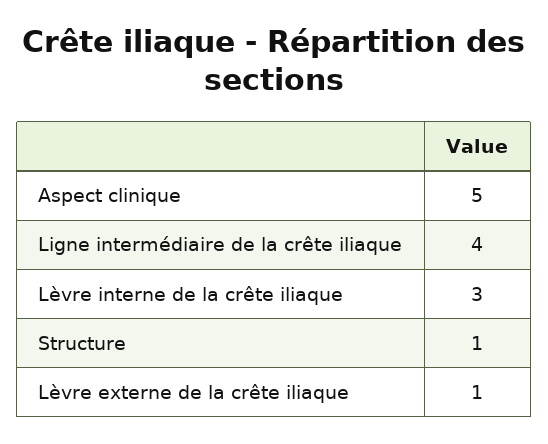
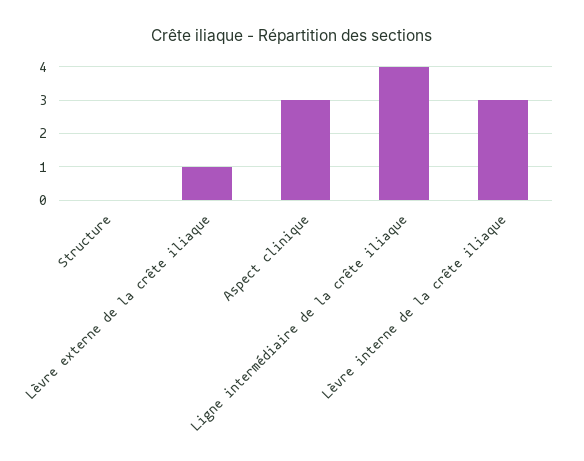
Aspect clinique: 5 -> 3
Structure: 1 -> 0

